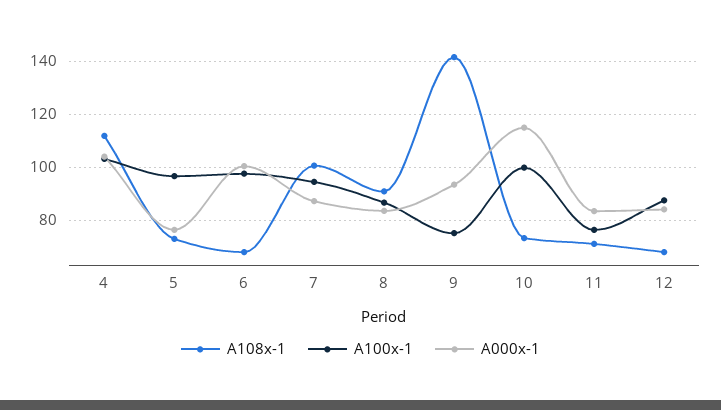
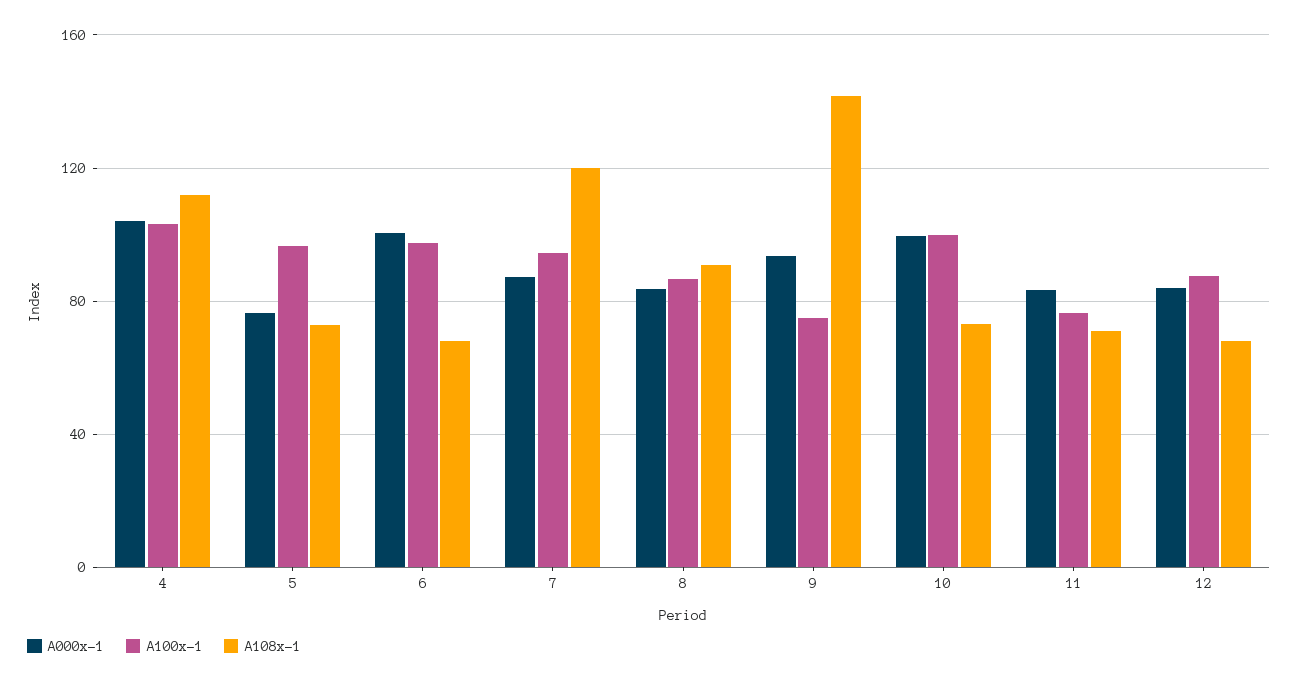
A108x-1, 7: 100 -> 120
A000x-1, 10: 115 -> 100

